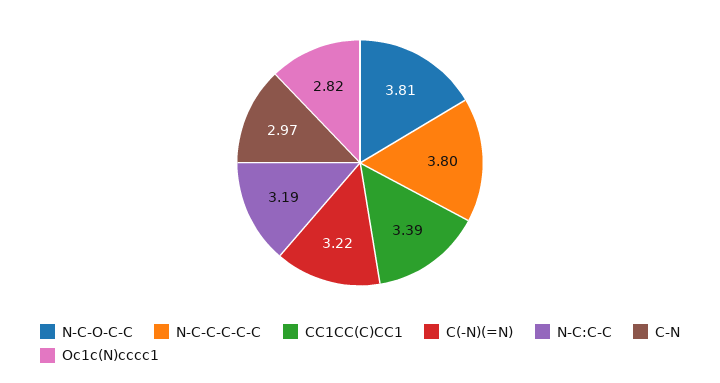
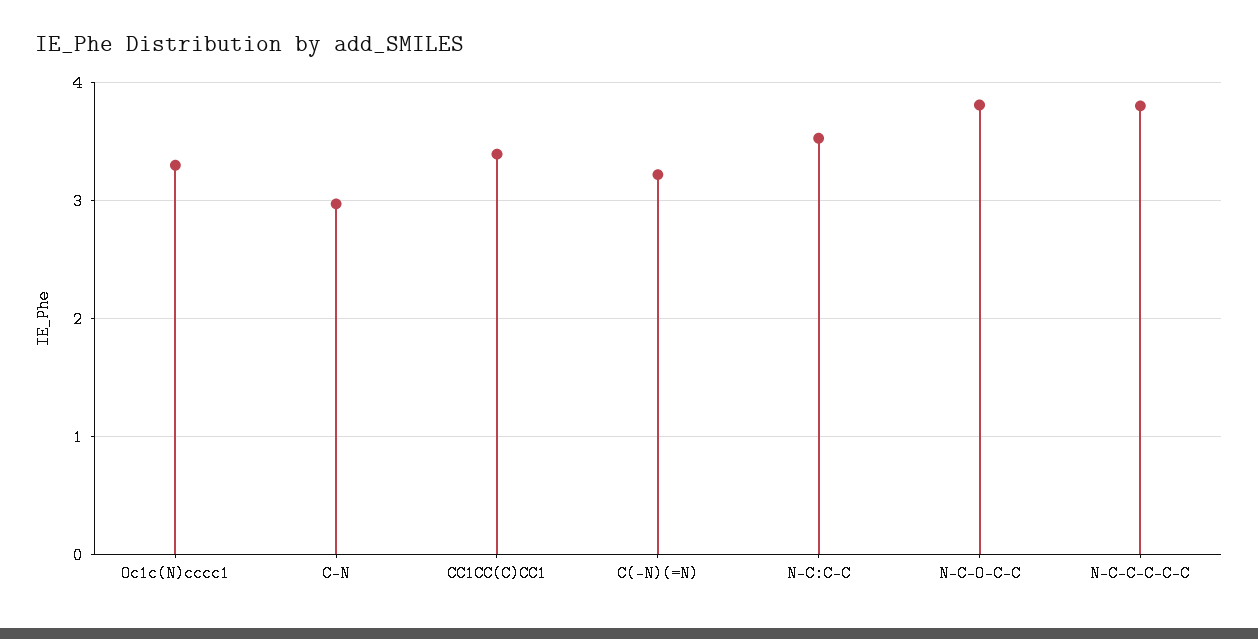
N-C:C-C: 3.19 -> 3.5
Oc1c(N)cccc1: 2.82 -> 3.3

